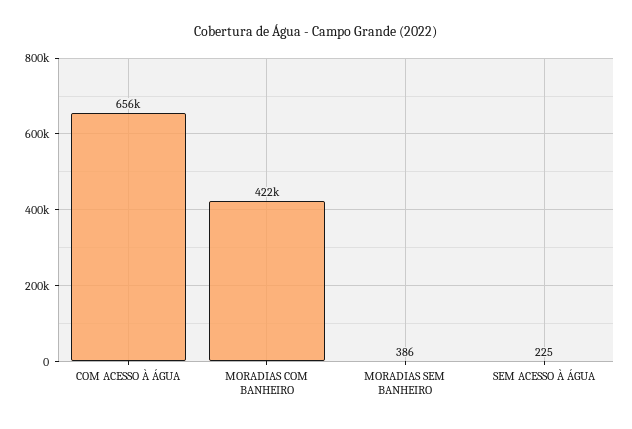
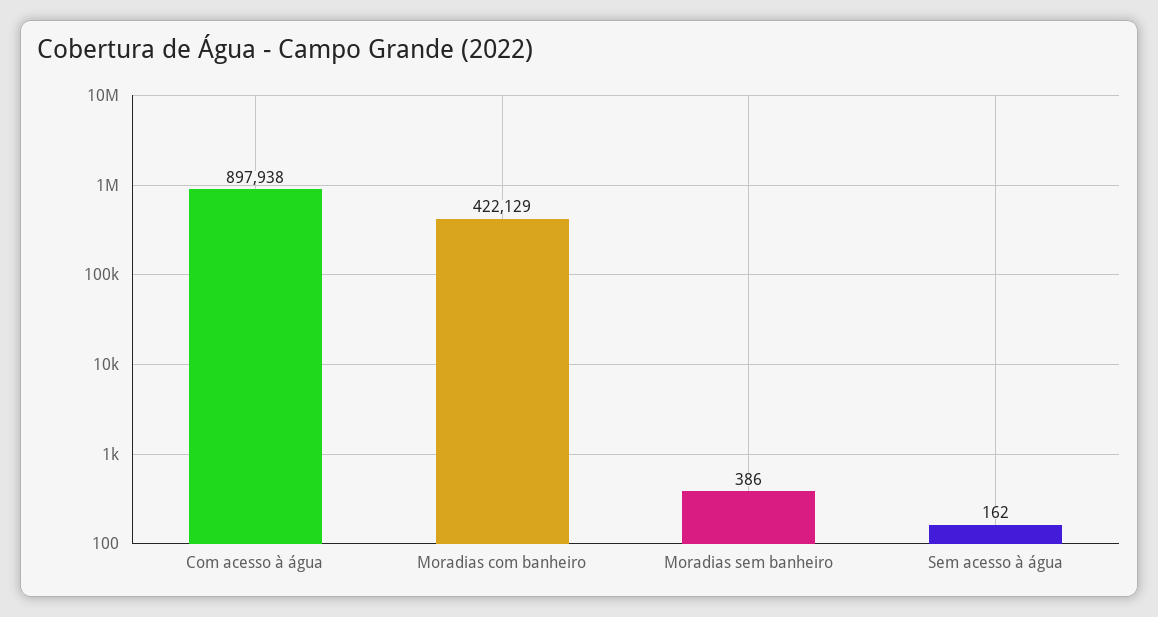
COM ACESSO À ÁGUA: 656000 -> 897938
SEM ACESSO À ÁGUA: 225 -> 162

